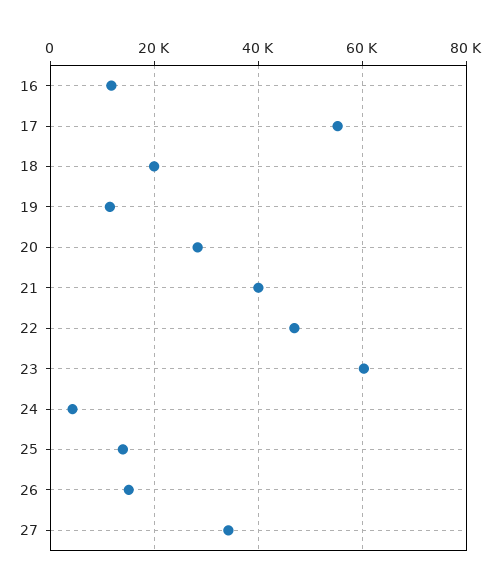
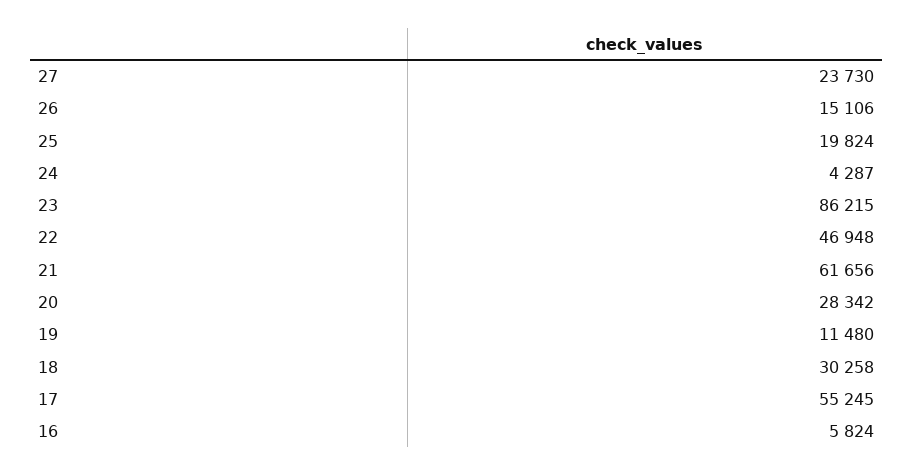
16: 12000 -> 5824
18: 20000 -> 30258
21: 40000 -> 61656
23: 60000 -> 86215
25: 14000 -> 19824
27: 34000 -> 23730

